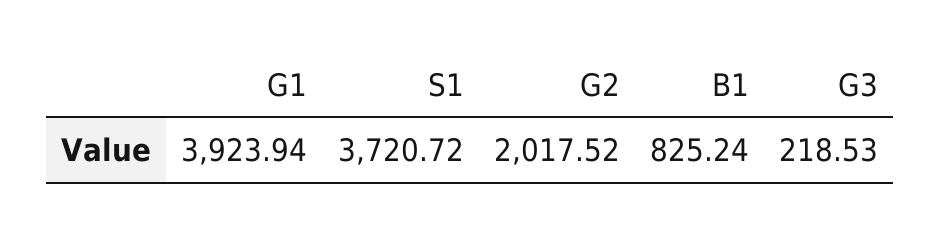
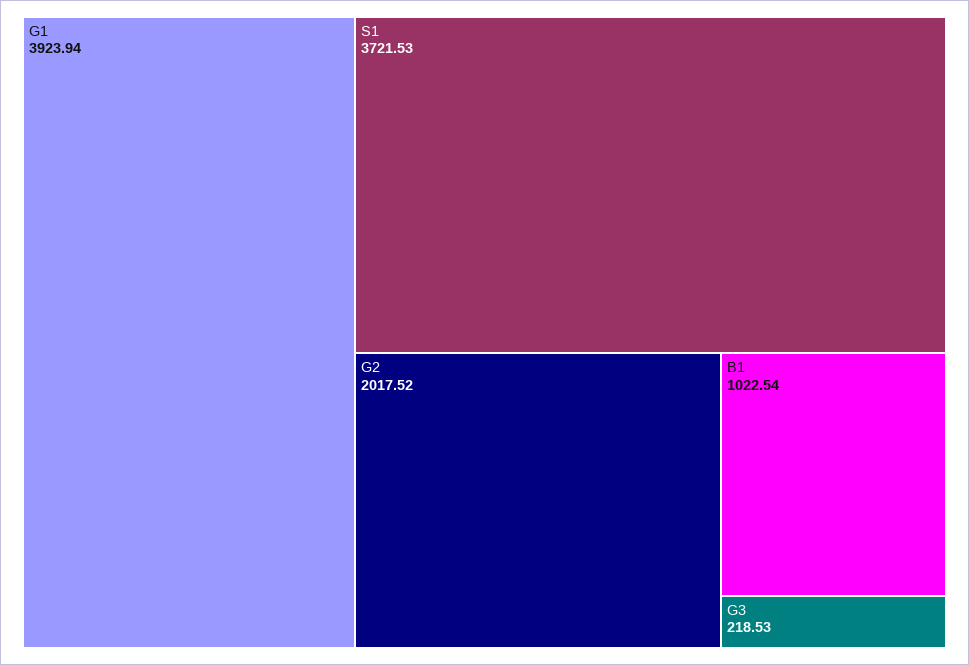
S1: 3720.72 -> 3721.53
B1: 825.24 -> 1022.54

